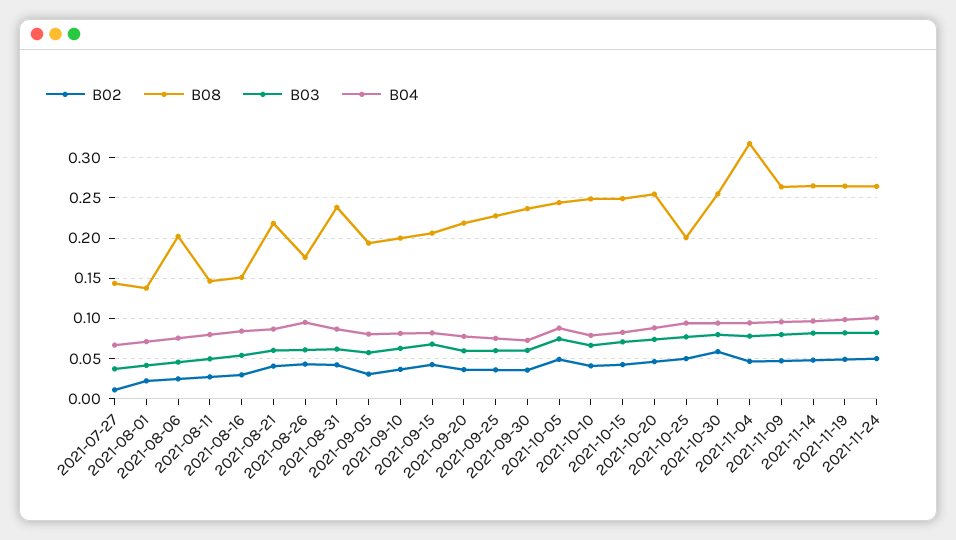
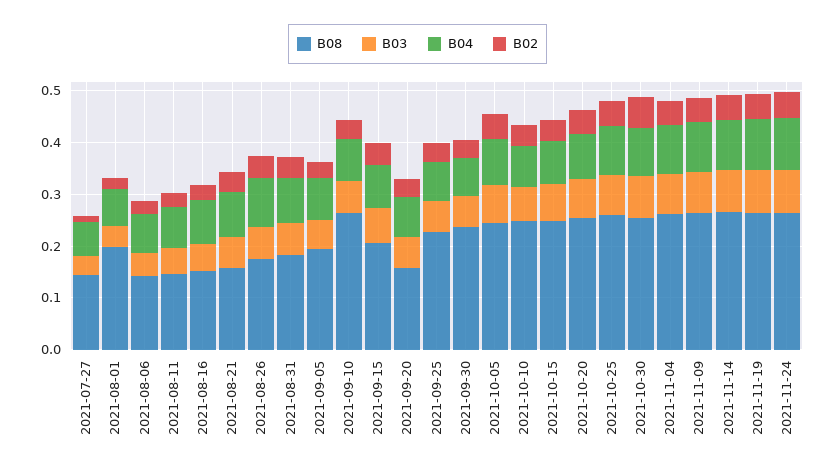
B08, 2021-08-01: 0.14 -> 0.2
B08, 2021-08-06: 0.2 -> 0.14
B08, 2021-08-21: 0.22 -> 0.16
B08, 2021-08-31: 0.24 -> 0.18
B08, 2021-09-10: 0.2 -> 0.26
B08, 2021-09-20: 0.22 -> 0.16
B08, 2021-10-25: 0.2 -> 0.26
B08, 2021-11-04: 0.32 -> 0.26

